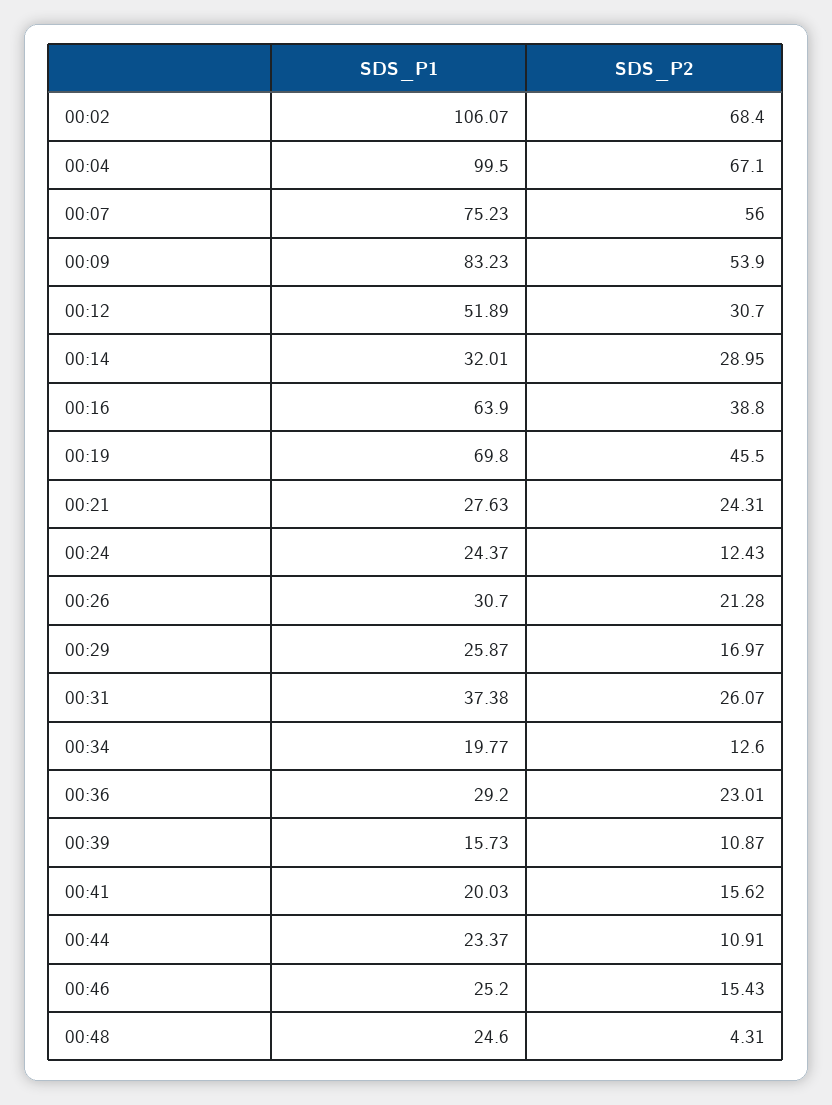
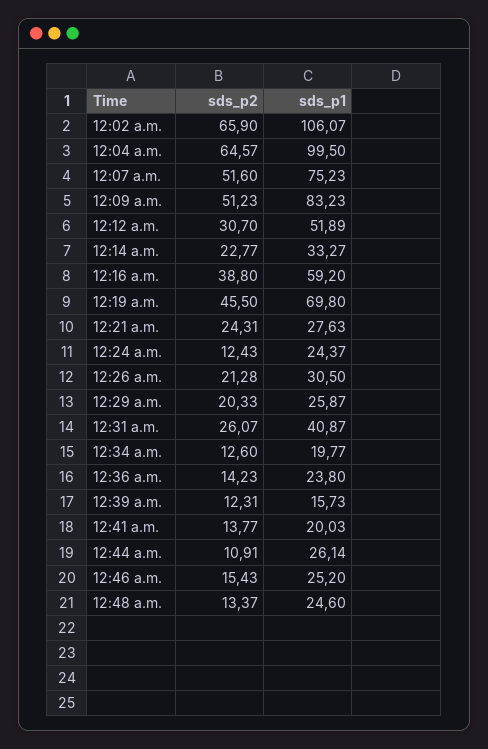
SDS_P2, 00:02: 68.4 -> 65.9
SDS_P2, 00:04: 67.1 -> 64.57
SDS_P2, 00:07: 56 -> 51.6
SDS_P2, 00:09: 53.9 -> 51.23
SDS_P1, 00:14: 32.01 -> 33.27
SDS_P2, 00:14: 28.95 -> 22.77
SDS_P1, 00:16: 63.9 -> 59.2
SDS_P1, 00:26: 30.7 -> 30.5
SDS_P2, 00:29: 16.97 -> 20.33
SDS_P1, 00:31: 37.38 -> 40.87
SDS_P1, 00:36: 29.2 -> 23.8
SDS_P2, 00:36: 23.01 -> 14.23
SDS_P2, 00:39: 10.87 -> 12.31
SDS_P2, 00:41: 15.62 -> 13.77
SDS_P1, 00:44: 23.37 -> 26.14
SDS_P2, 00:48: 4.31 -> 13.37

